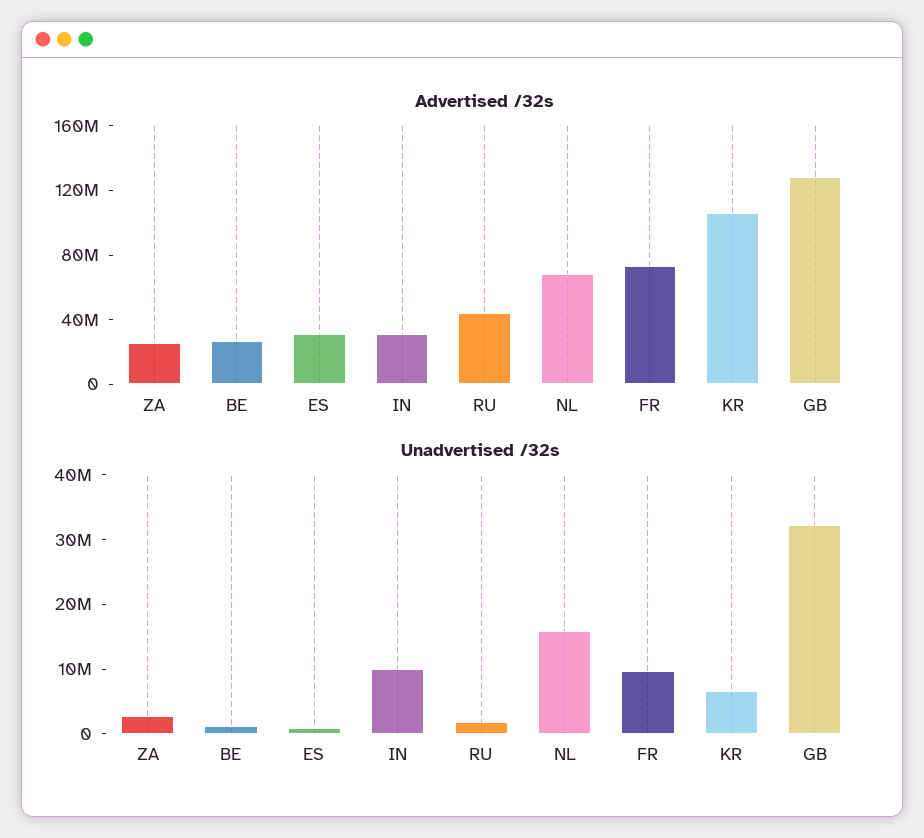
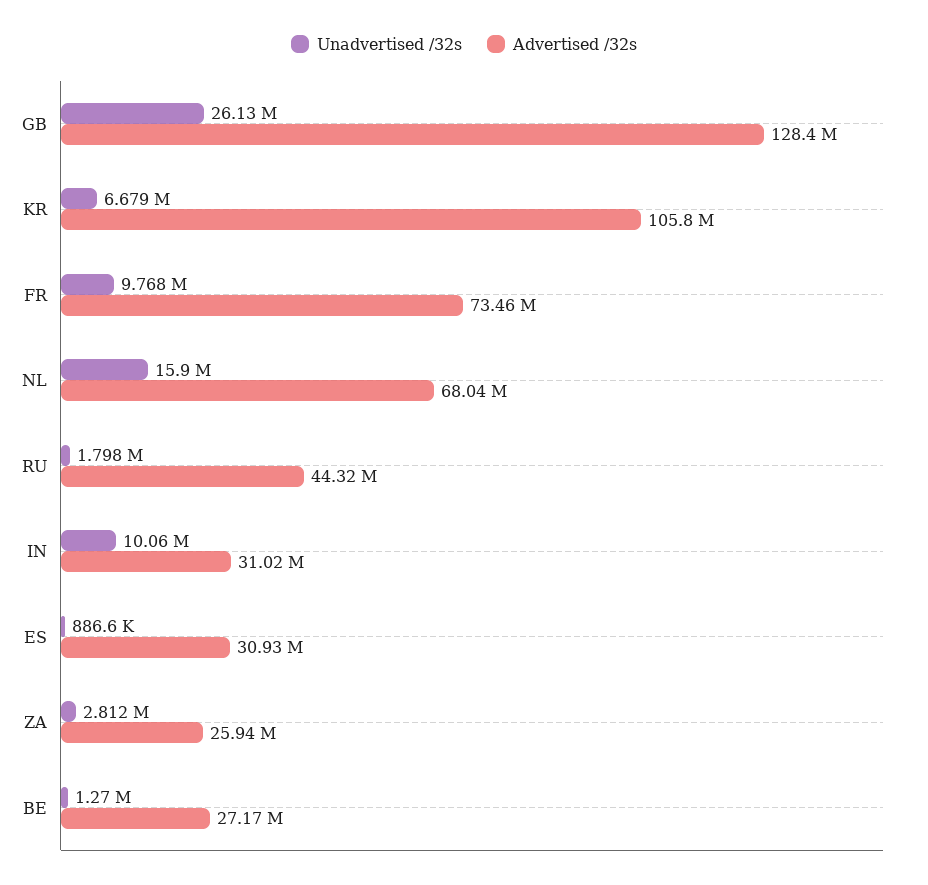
Unadvertised /32s, GB: 32000000 -> 26130000

